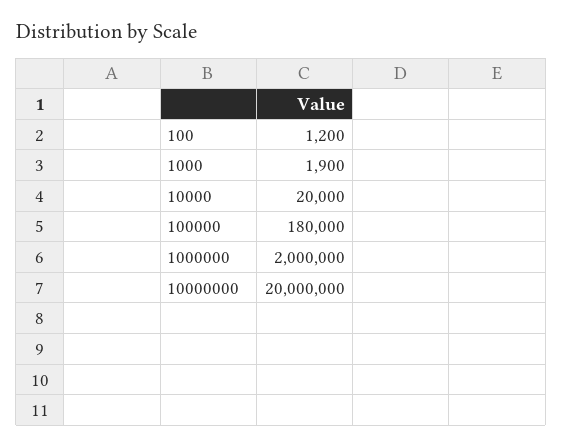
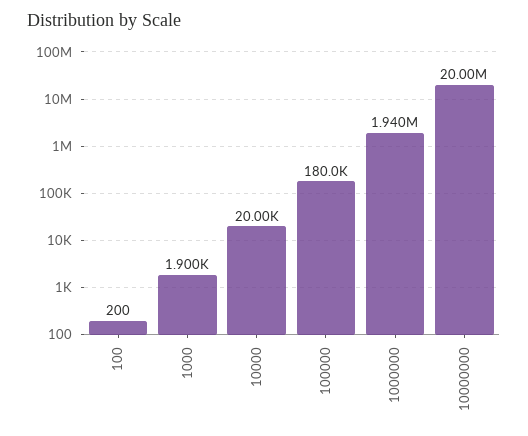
100: 1200 -> 200
1000000: 2000000 -> 1940000

